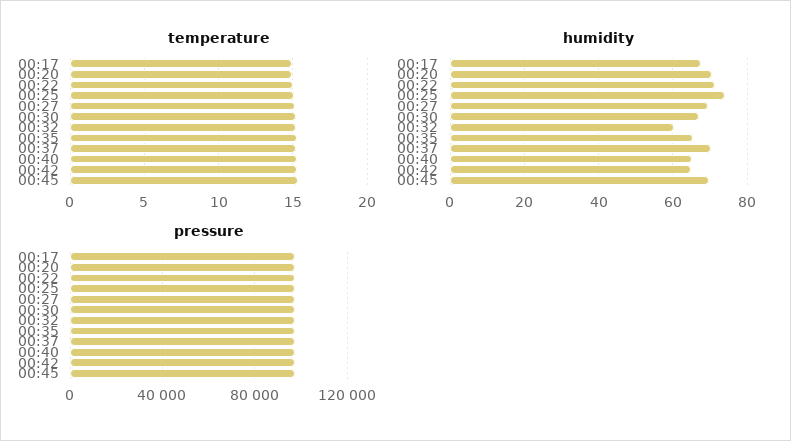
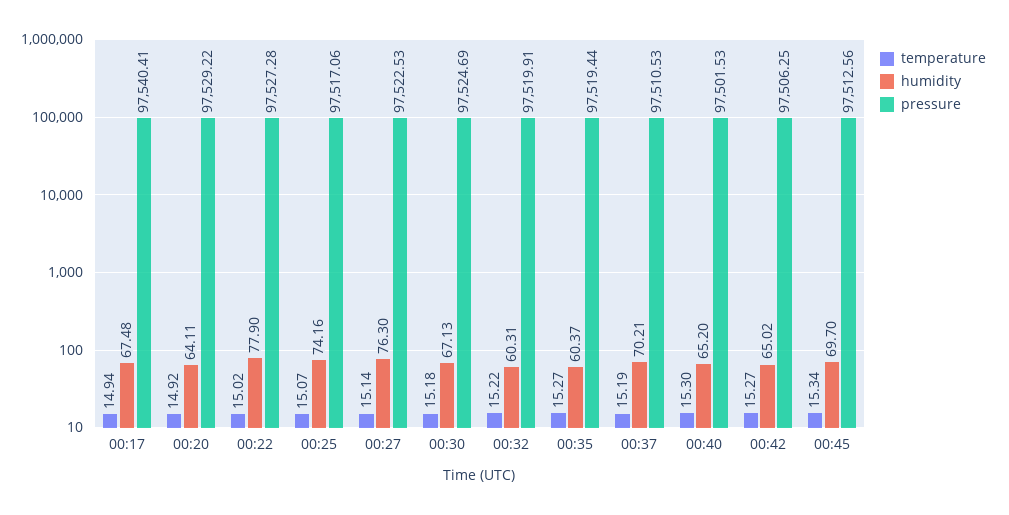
humidity, 00:20: 70 -> 64.11
humidity, 00:22: 72 -> 77.9
humidity, 00:27: 70 -> 76.3
humidity, 00:35: 66 -> 60.37

